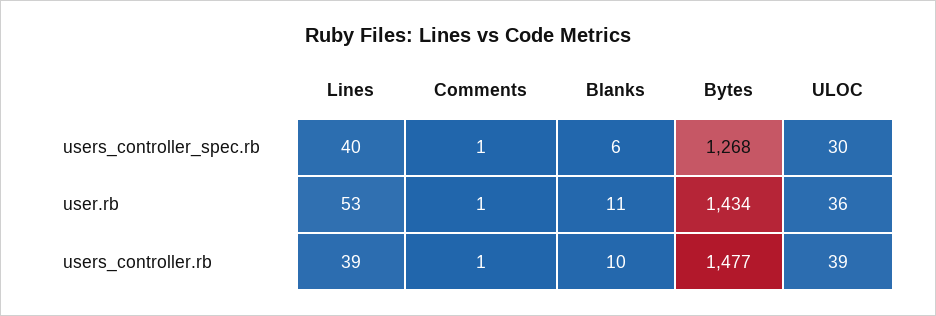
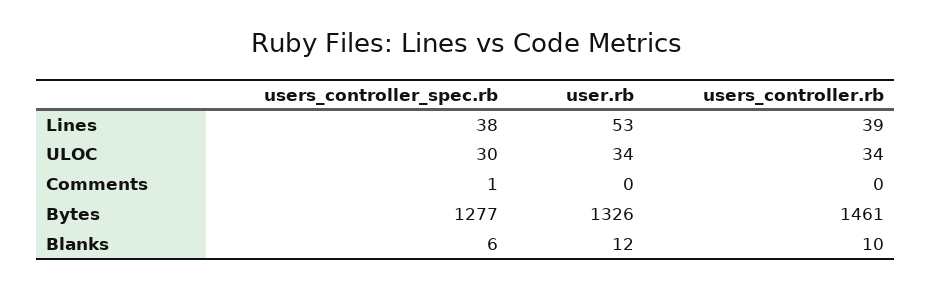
Lines, users_controller_spec.rb: 40 -> 38
Bytes, users_controller_spec.rb: 1268 -> 1277
Comments, user.rb: 1 -> 0
Blanks, user.rb: 11 -> 12
Bytes, user.rb: 1434 -> 1326
ULOC, user.rb: 36 -> 34
Comments, users_controller.rb: 1 -> 0
Bytes, users_controller.rb: 1477 -> 1461
ULOC, users_controller.rb: 39 -> 34

